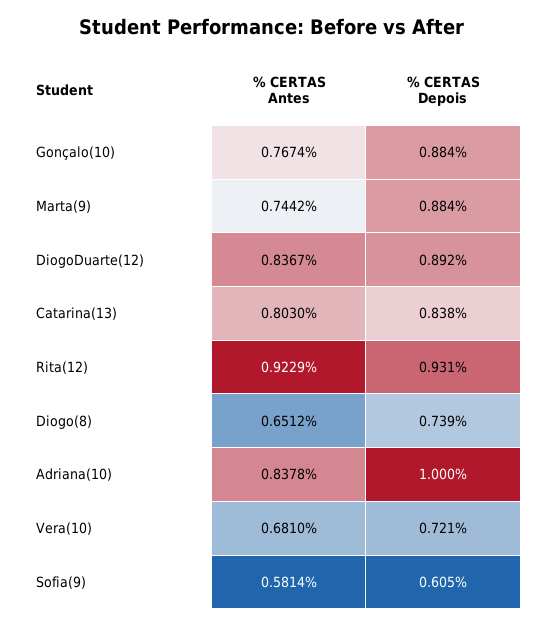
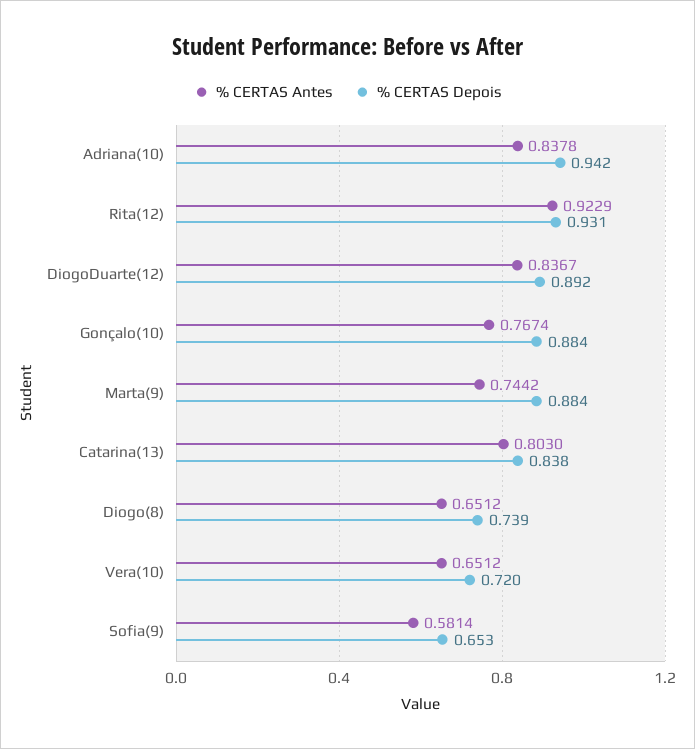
% CERTAS Depois, Adriana(10): 1 -> 0.942
% CERTAS Antes, Vera(10): 0.681 -> 0.6512
% CERTAS Depois, Vera(10): 0.721 -> 0.72
% CERTAS Depois, Sofia(9): 0.605 -> 0.653

